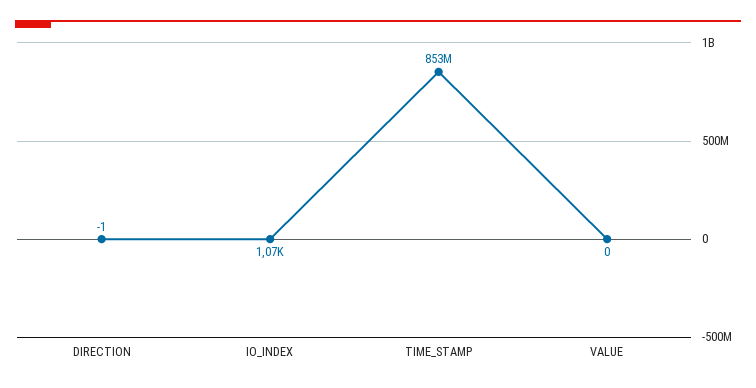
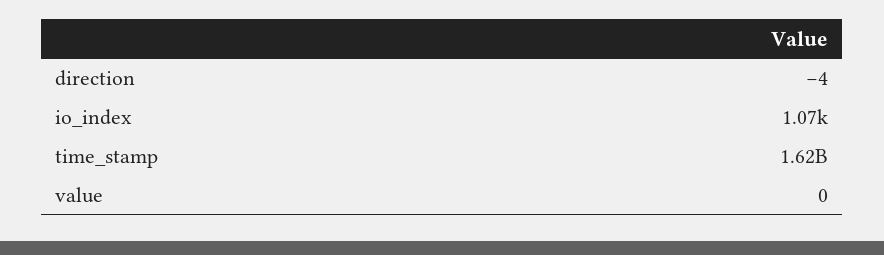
DIRECTION: -1 -> -4
TIME_STAMP: 853000000 -> 1620000000

